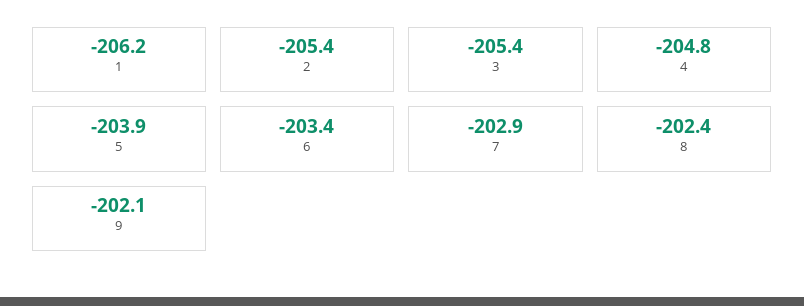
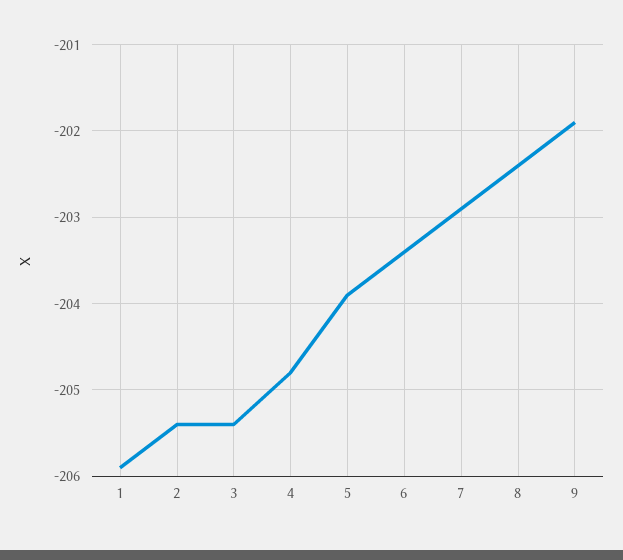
1: -206.2 -> -205.9
9: -202.1 -> -201.9

